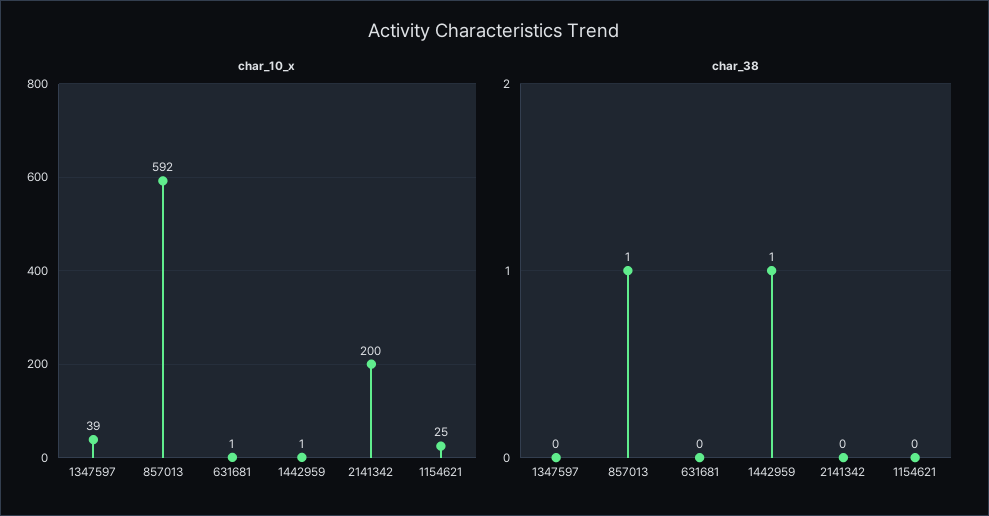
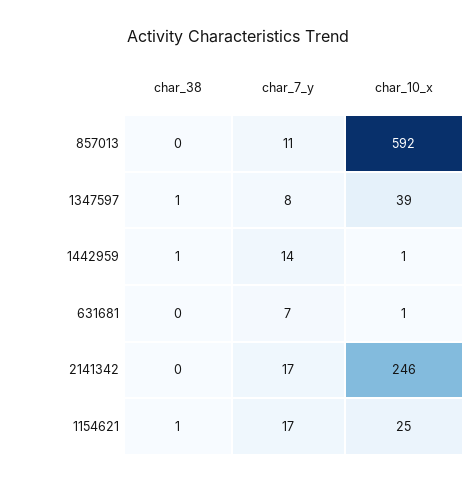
char_10_x, 2141342: 200 -> 246
char_38, 1347597: 0 -> 1
char_38, 857013: 1 -> 0
char_38, 1154621: 0 -> 1
char_7_y, 857013: none -> 11
char_7_y, 1347597: none -> 8
char_7_y, 1442959: none -> 14
char_7_y, 631681: none -> 7
char_7_y, 2141342: none -> 17
char_7_y, 1154621: none -> 17

